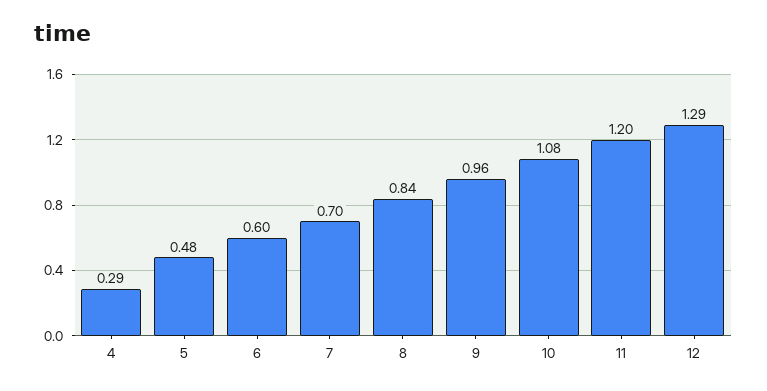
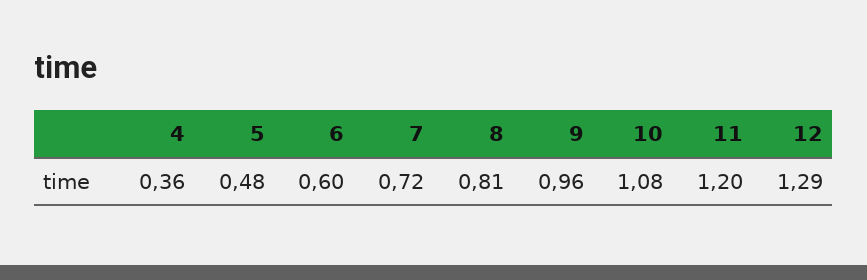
4: 0.29 -> 0.36
7: 0.7 -> 0.72
8: 0.84 -> 0.81

